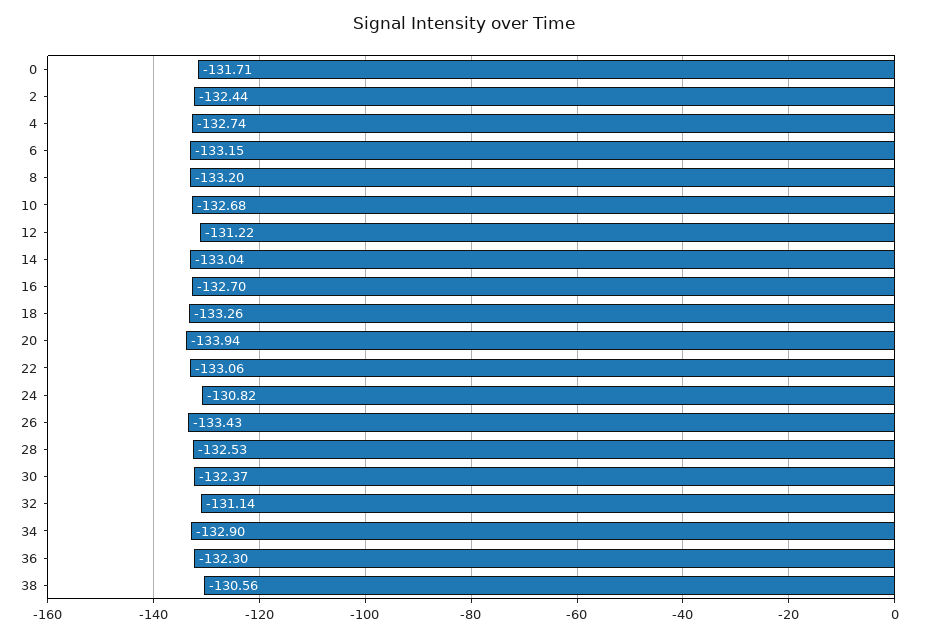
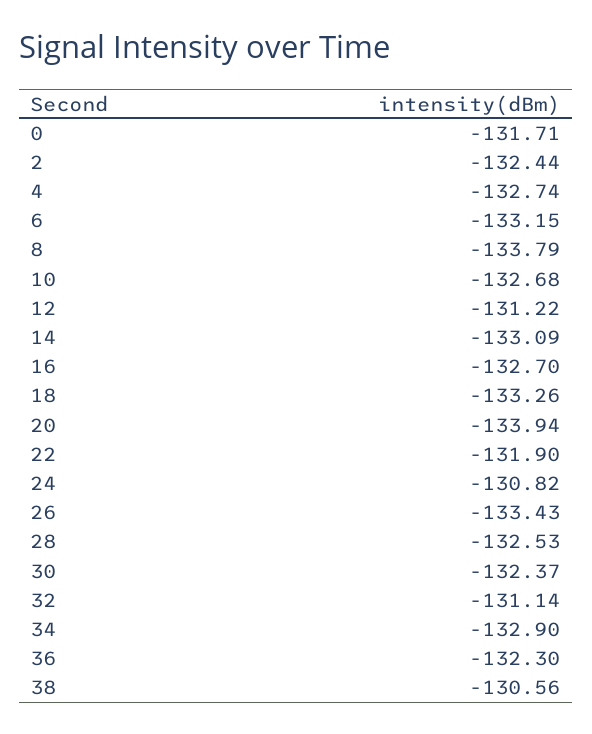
8: -133.2 -> -133.79
14: -133.04 -> -133.09
22: -133.06 -> -131.9

